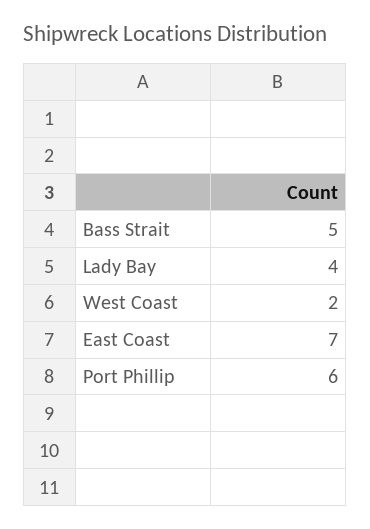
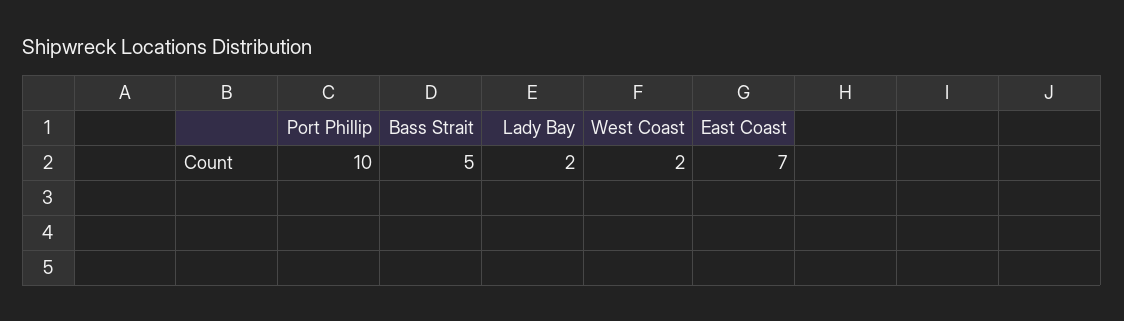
Lady Bay: 4 -> 2
Port Phillip: 6 -> 10

